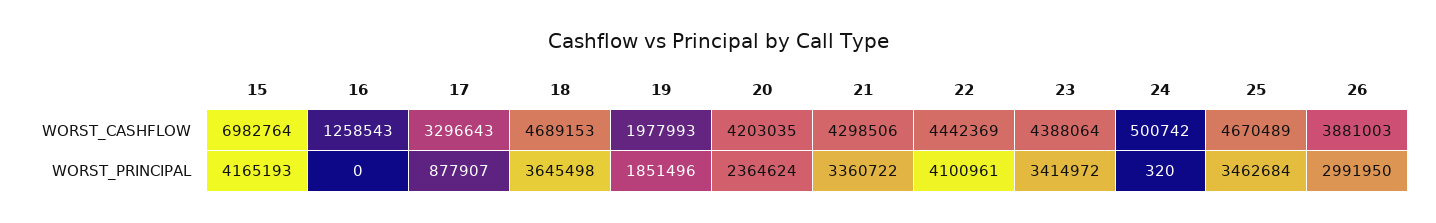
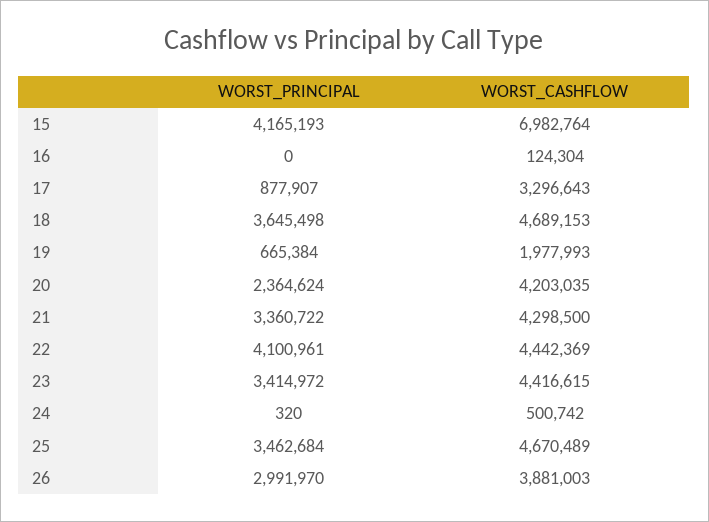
16, WORST_CASHFLOW: 1258543 -> 124304
21, WORST_CASHFLOW: 4298506 -> 4298500
23, WORST_CASHFLOW: 4388064 -> 4416615
19, WORST_PRINCIPAL: 1851496 -> 665384
26, WORST_PRINCIPAL: 2991950 -> 2991970

